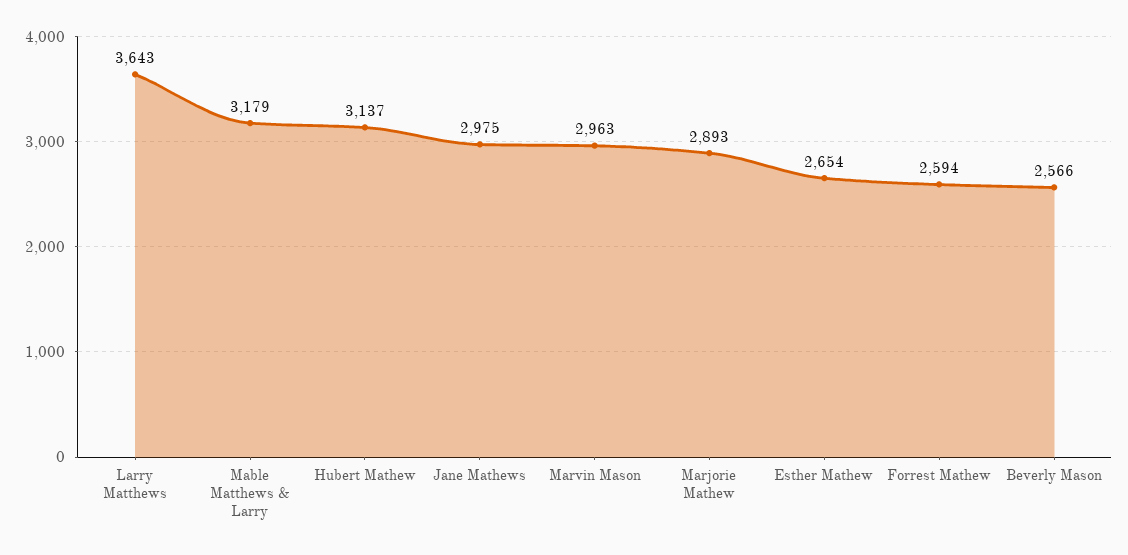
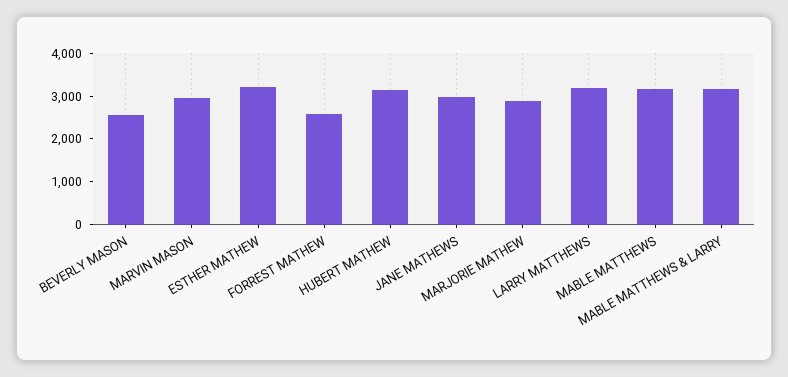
Larry Matthews: 3643 -> 3200
Esther Mathew: 2654 -> 3200
MABLE MATTHEWS: none -> 3200

